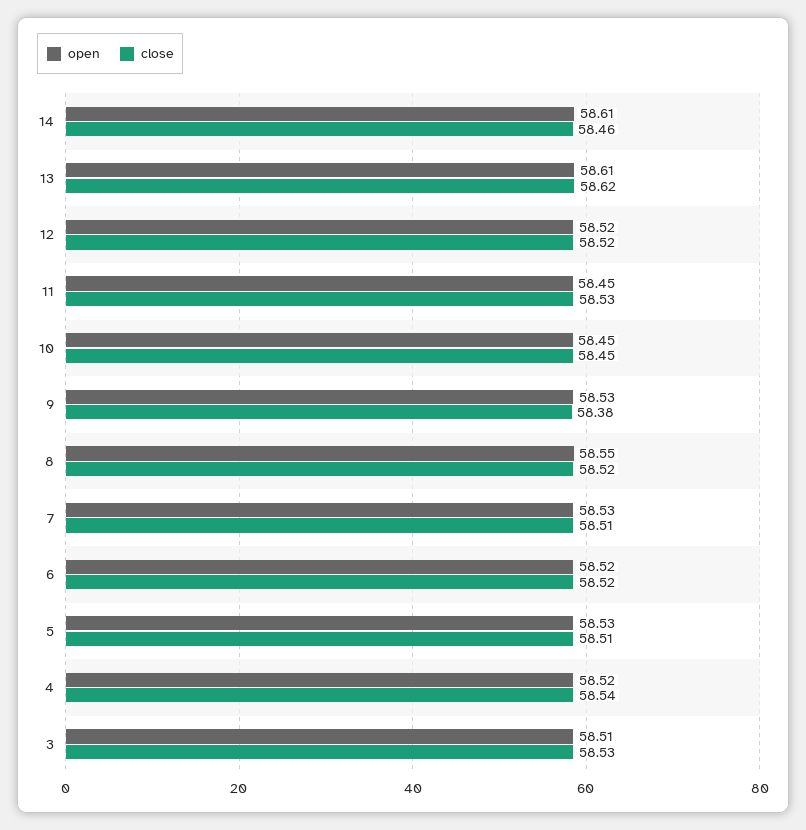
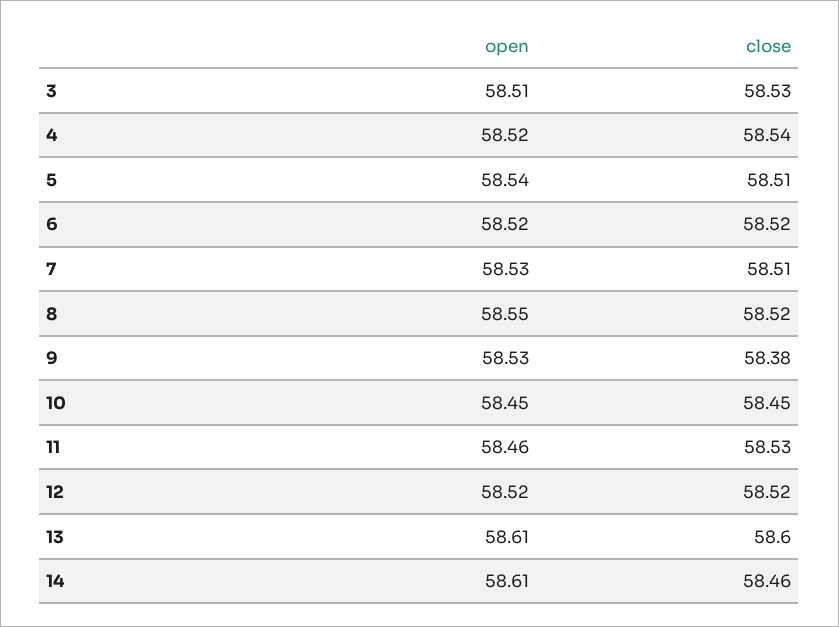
close, 13: 58.62 -> 58.6
open, 11: 58.45 -> 58.46
open, 5: 58.53 -> 58.54

